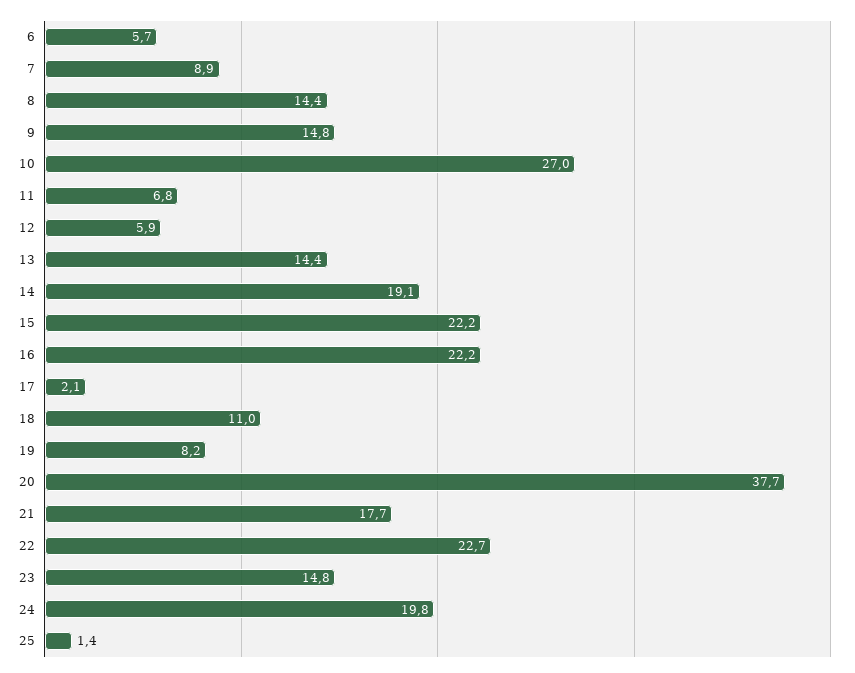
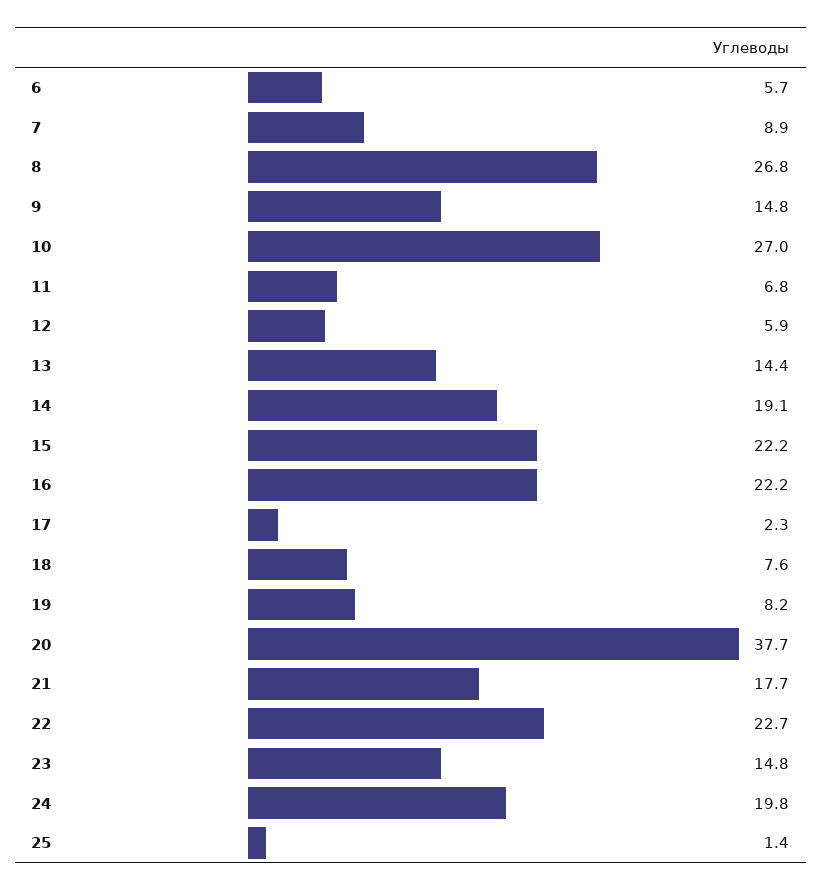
8: 14.4 -> 26.8
17: 2.1 -> 2.3
18: 11 -> 7.6

